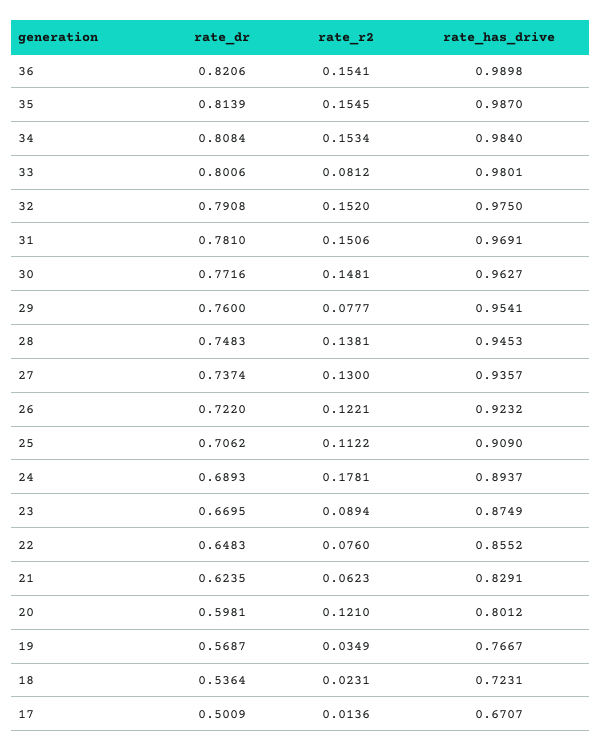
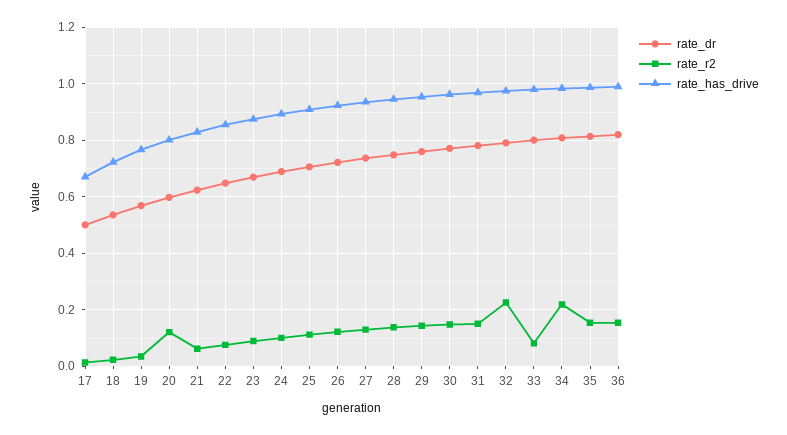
rate_r2, 34: 0.1534 -> 0.225
rate_r2, 32: 0.152 -> 0.225
rate_r2, 29: 0.0777 -> 0.15
rate_r2, 24: 0.1781 -> 0.1

